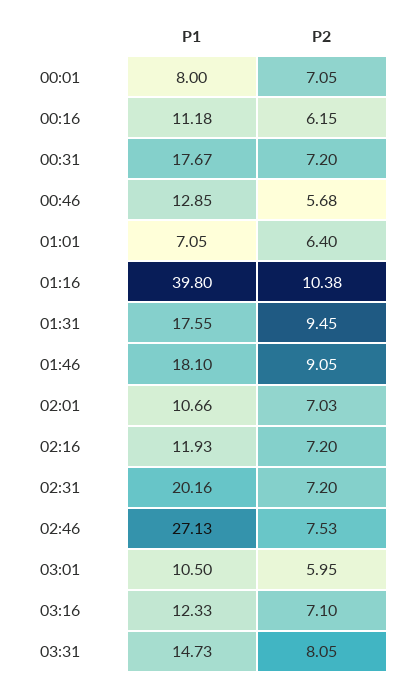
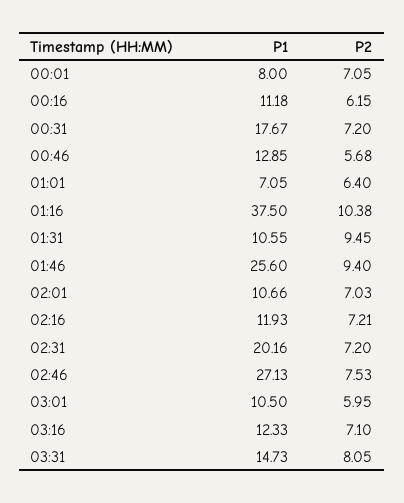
P1, 01:16: 39.8 -> 37.5
P1, 01:31: 17.55 -> 10.55
P1, 01:46: 18.1 -> 25.6
P2, 01:46: 9.05 -> 9.4
P2, 02:16: 7.2 -> 7.21

